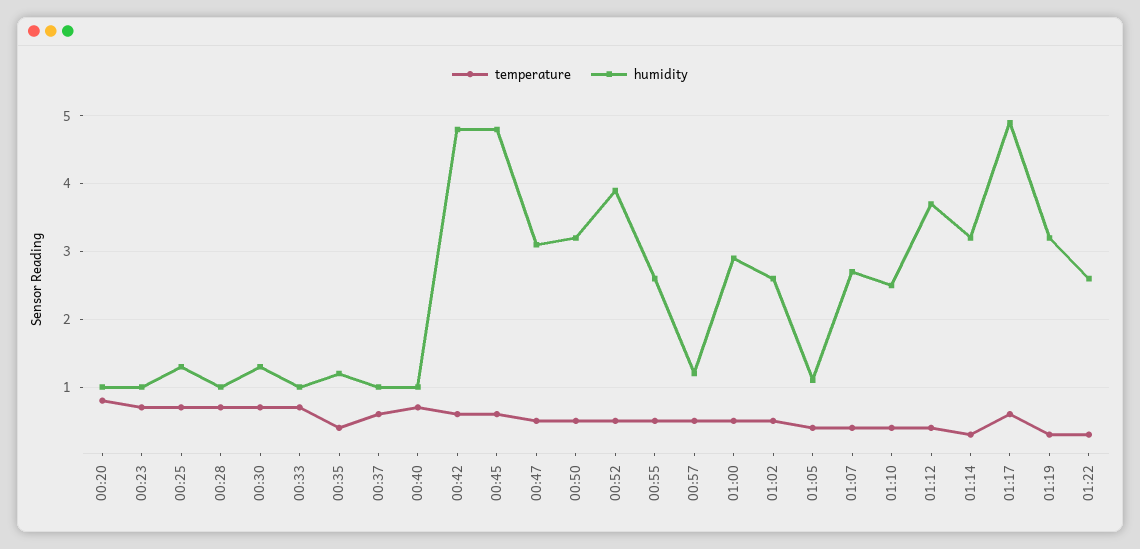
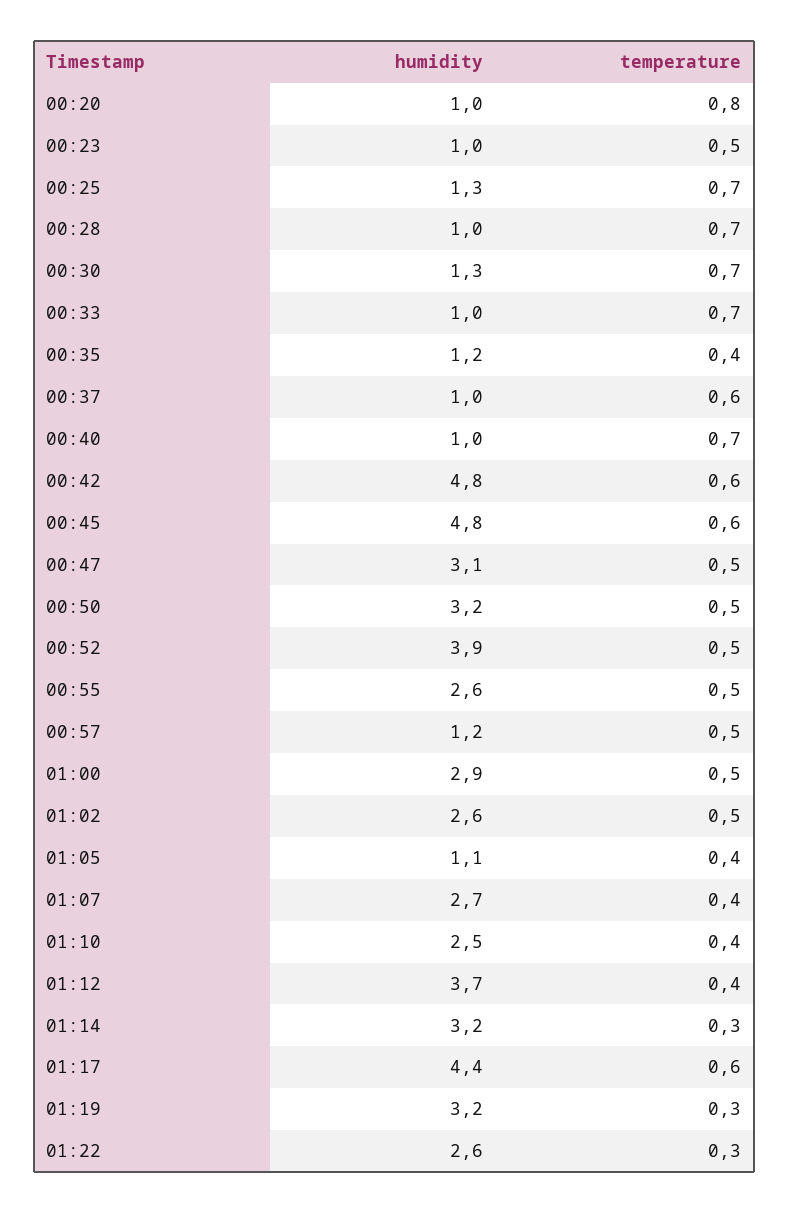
temperature, 00:23: 0.7 -> 0.5
humidity, 01:17: 4.9 -> 4.4

